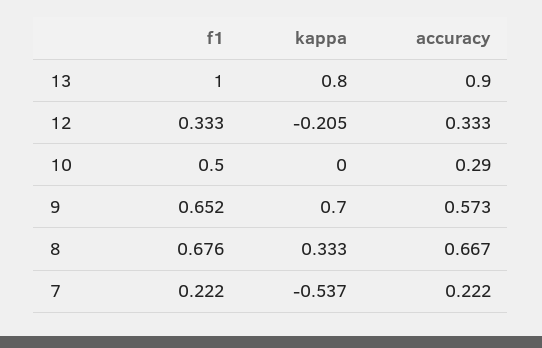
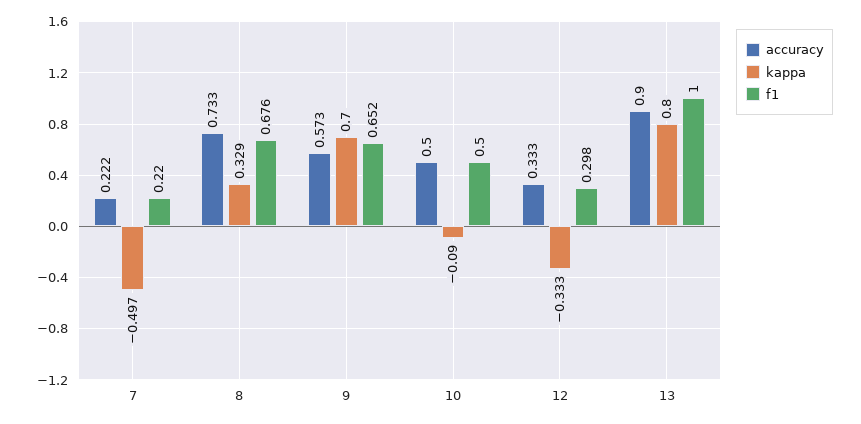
f1, 12: 0.333 -> 0.298
kappa, 12: -0.205 -> -0.333
kappa, 10: 0 -> -0.09
accuracy, 10: 0.29 -> 0.5
kappa, 8: 0.333 -> 0.329
accuracy, 8: 0.667 -> 0.733
f1, 7: 0.222 -> 0.22
kappa, 7: -0.537 -> -0.497

